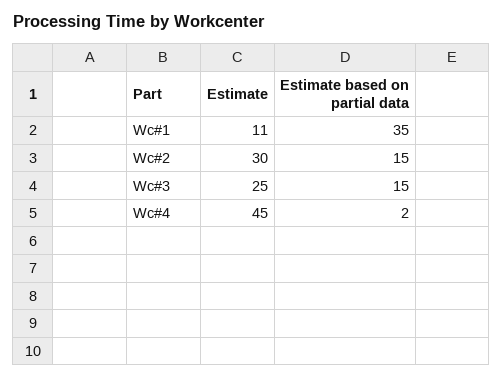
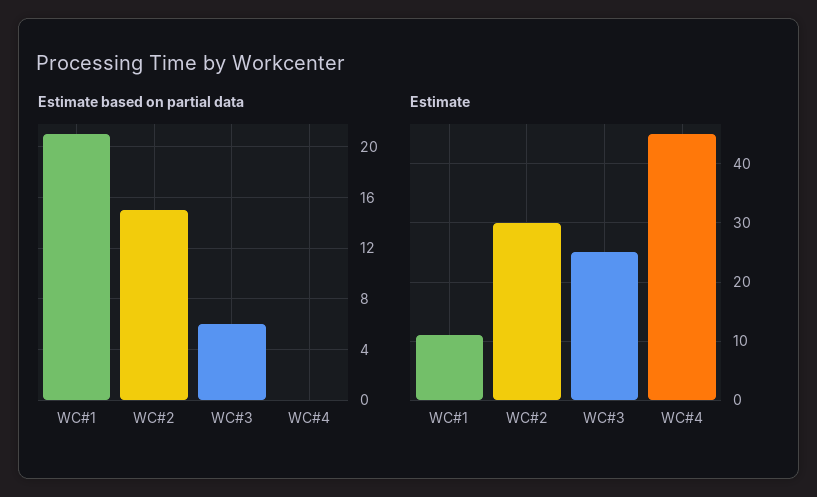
Estimate based on partial data, Wc#1: 35 -> 21
Estimate based on partial data, Wc#3: 15 -> 6
Estimate based on partial data, Wc#4: 2 -> 0

